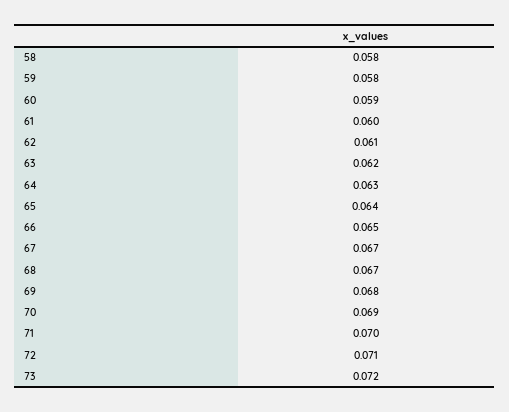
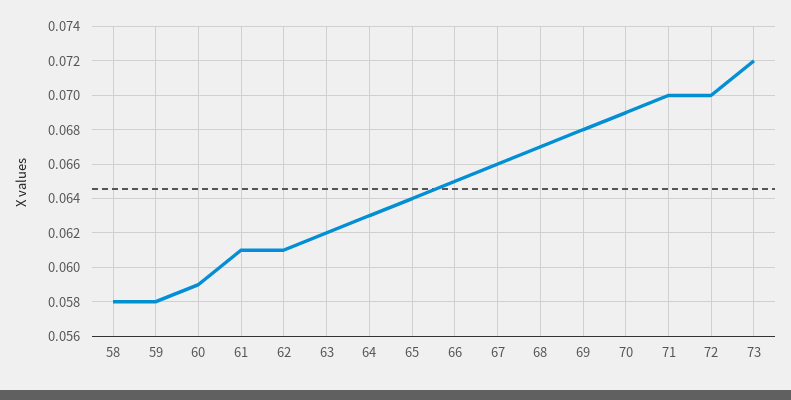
61: 0.06 -> 0.061
67: 0.067 -> 0.066
72: 0.071 -> 0.07

